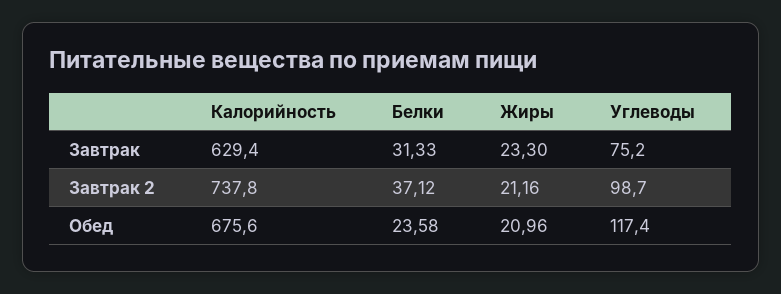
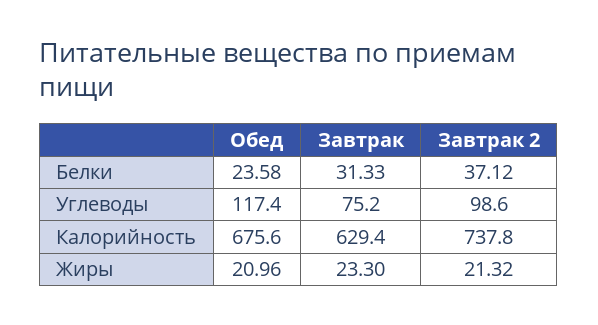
Жиры, Завтрак 2: 21.16 -> 21.32
Углеводы, Завтрак 2: 98.7 -> 98.6

